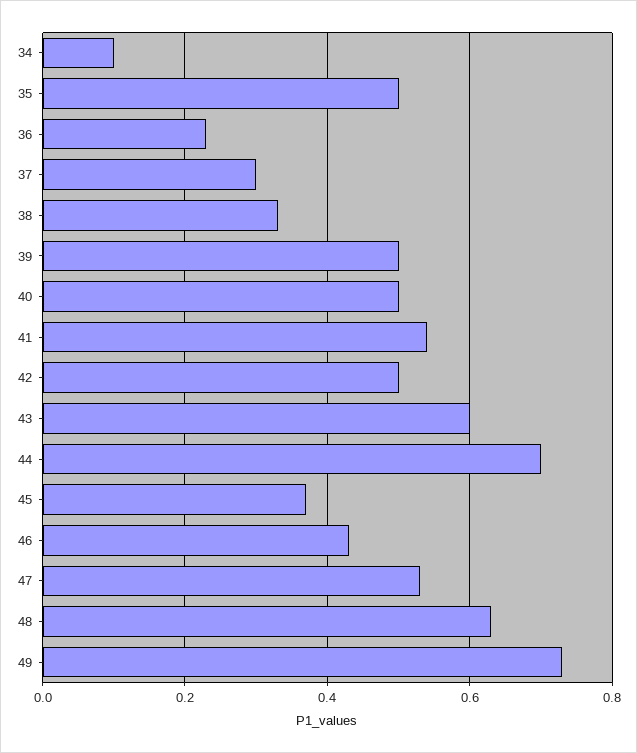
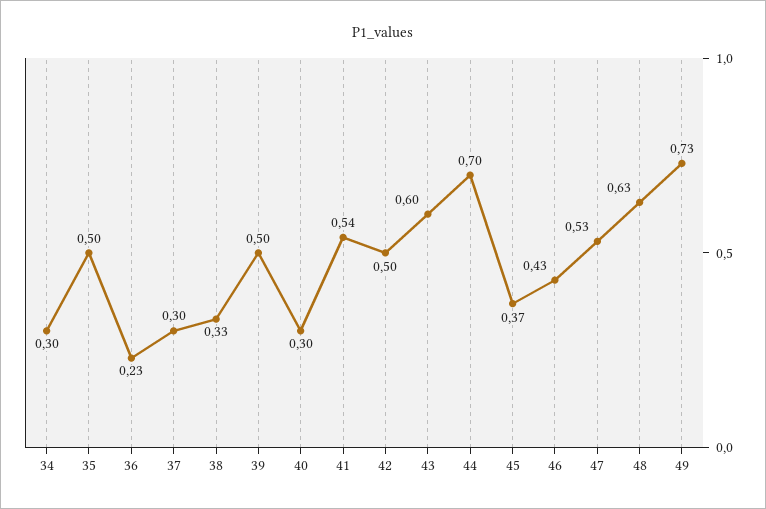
34: 0.1 -> 0.3
40: 0.5 -> 0.3

